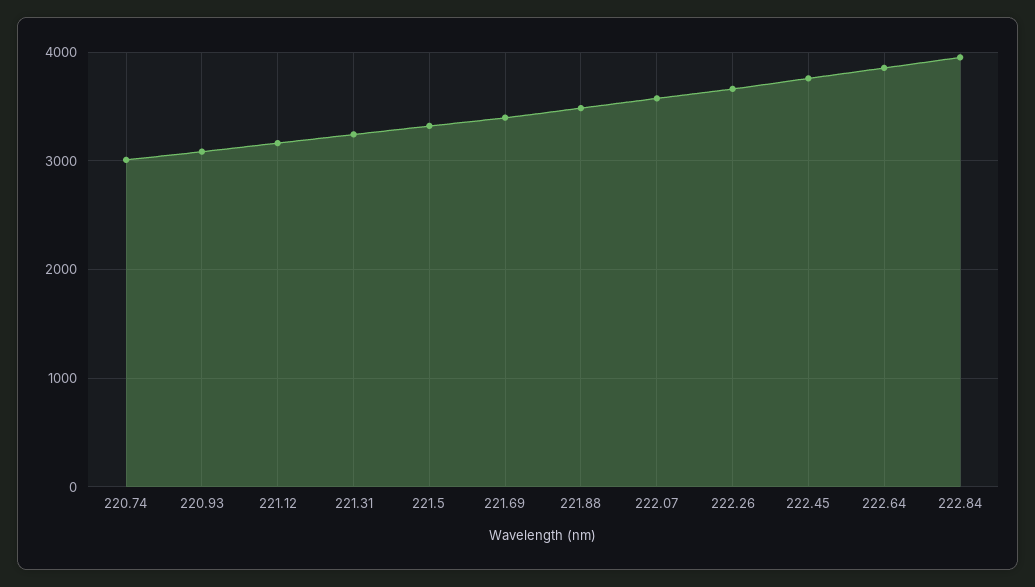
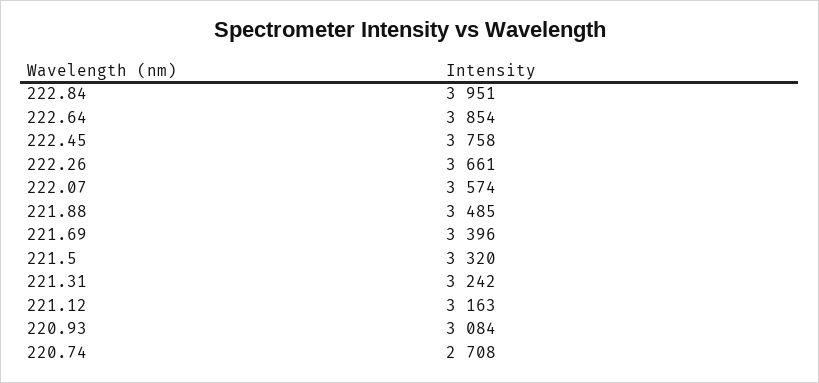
220.74: 3000 -> 2708

